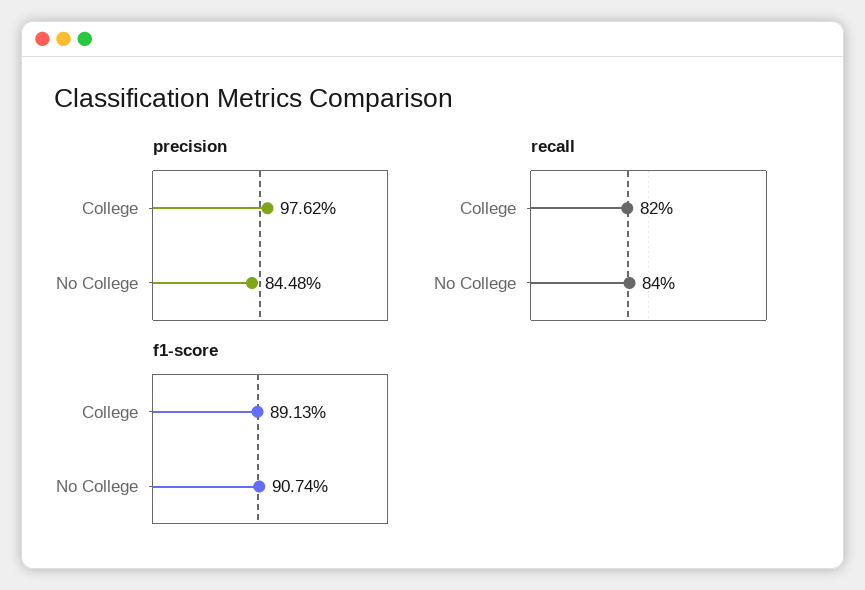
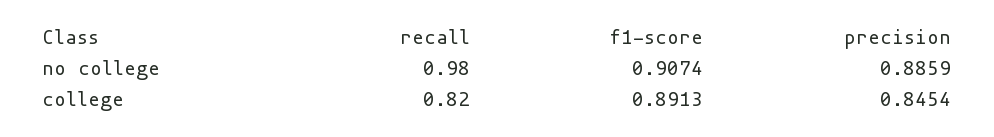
precision, College: 0.9762 -> 0.8454
precision, No College: 0.8448 -> 0.8859
recall, No College: 0.84 -> 0.98

